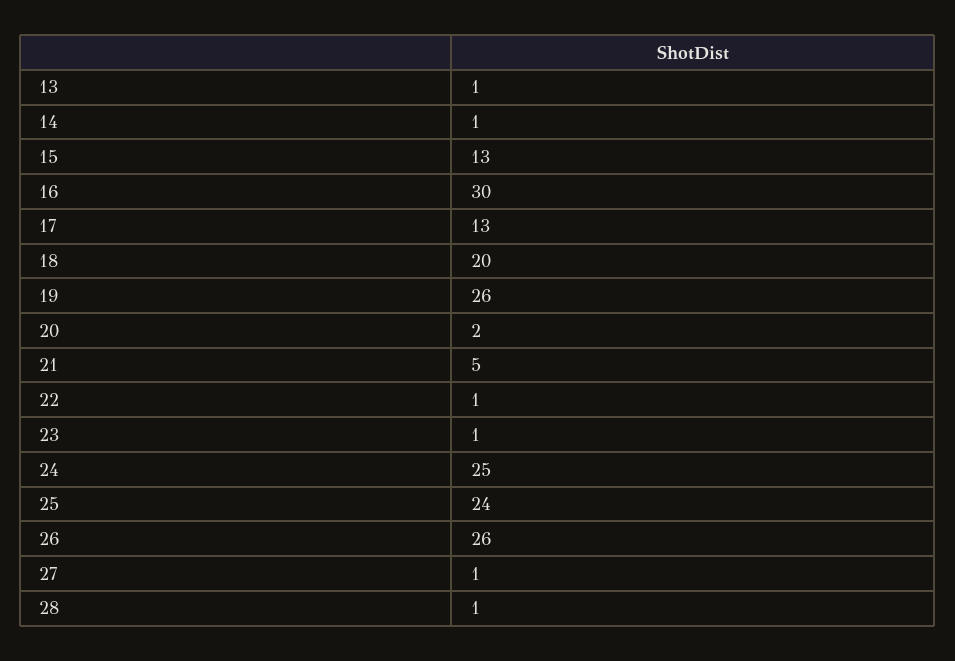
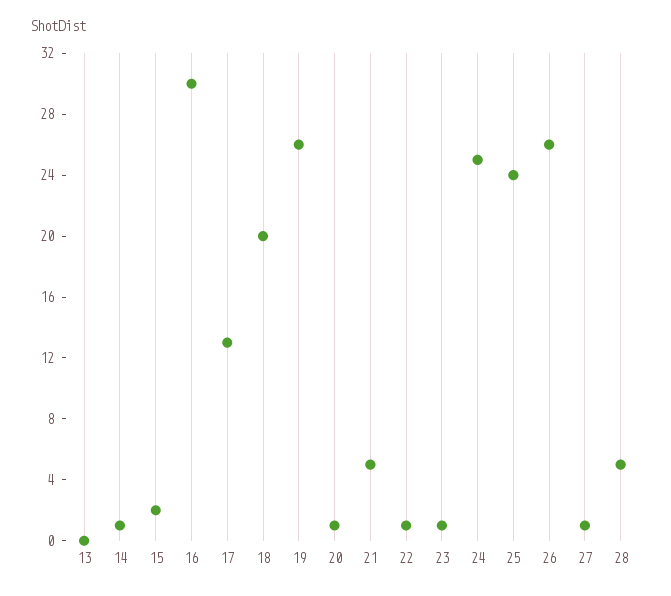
13: 1 -> 0
15: 13 -> 2
20: 2 -> 1
28: 1 -> 5

